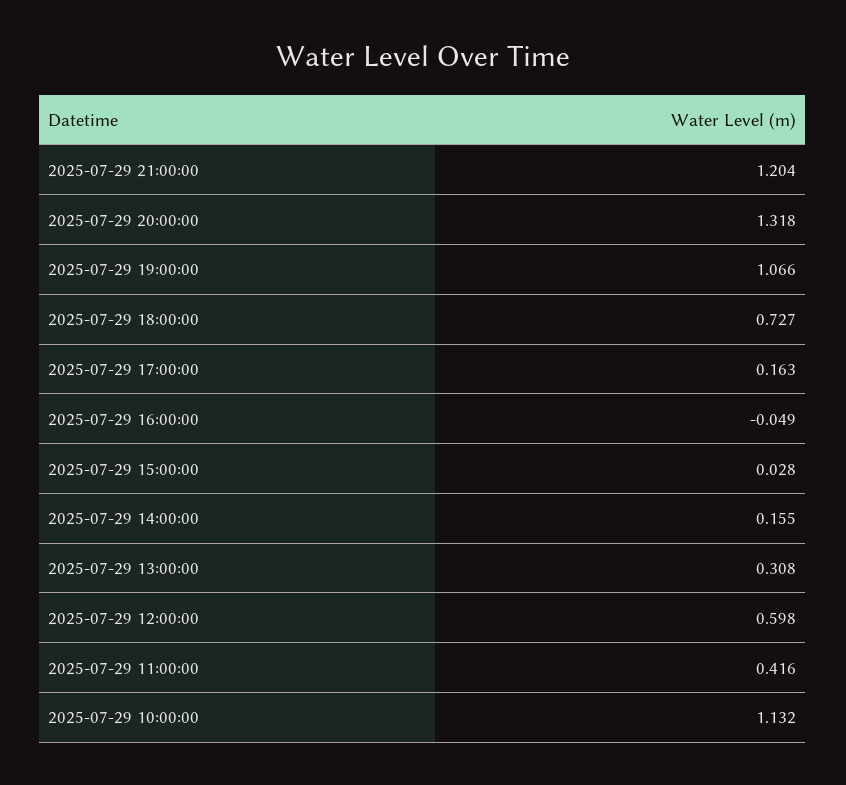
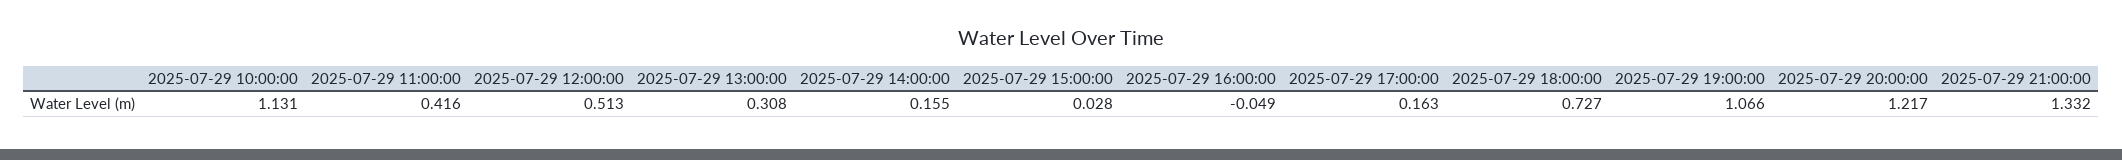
2025-07-29 21:00:00: 1.204 -> 1.332
2025-07-29 20:00:00: 1.318 -> 1.217
2025-07-29 12:00:00: 0.598 -> 0.513
2025-07-29 10:00:00: 1.132 -> 1.131

